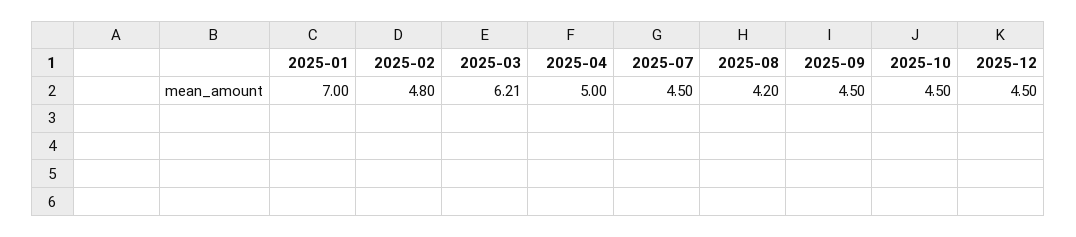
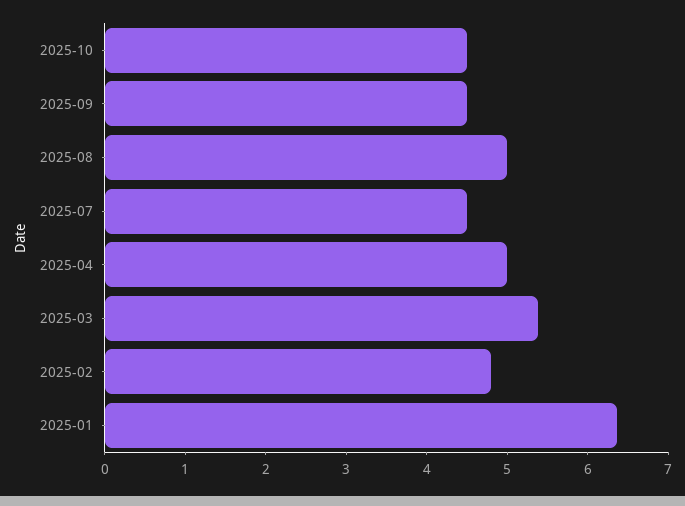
2025-01: 7 -> 6.4
2025-03: 6.21 -> 5.4
2025-08: 4.2 -> 5
2025-12: 4.5 -> none

